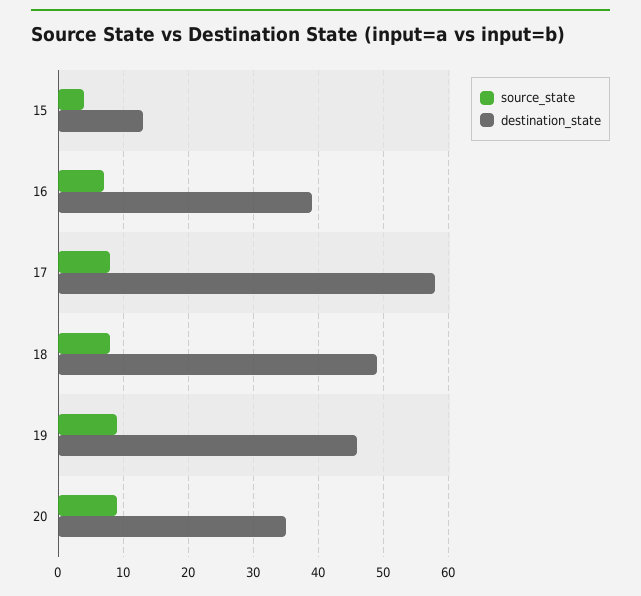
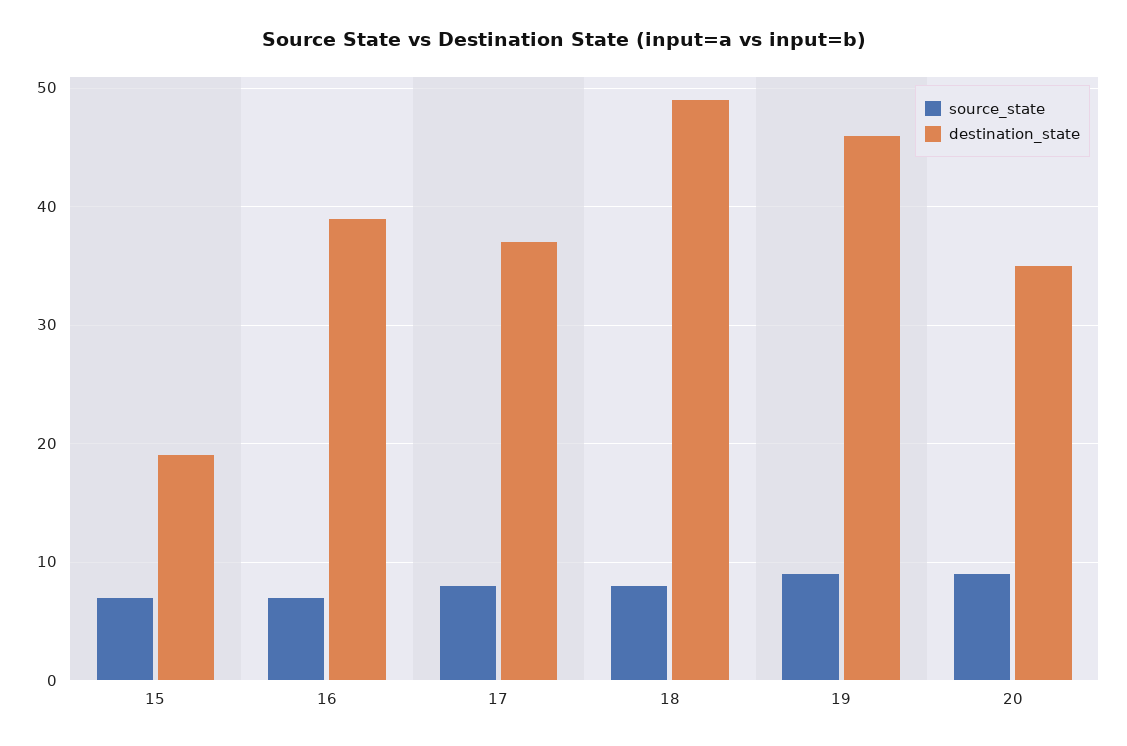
source_state, 15: 4 -> 7
destination_state, 15: 13 -> 19
destination_state, 17: 58 -> 37

